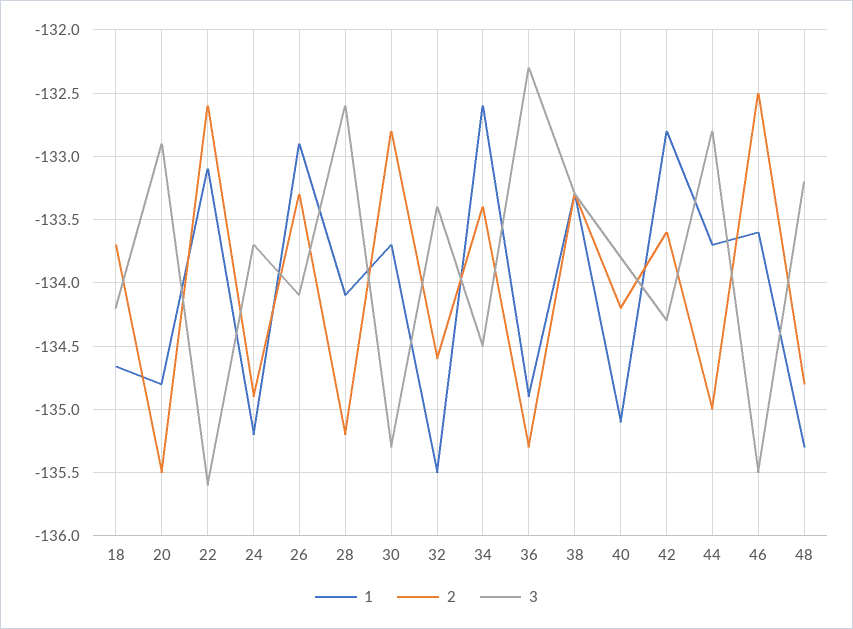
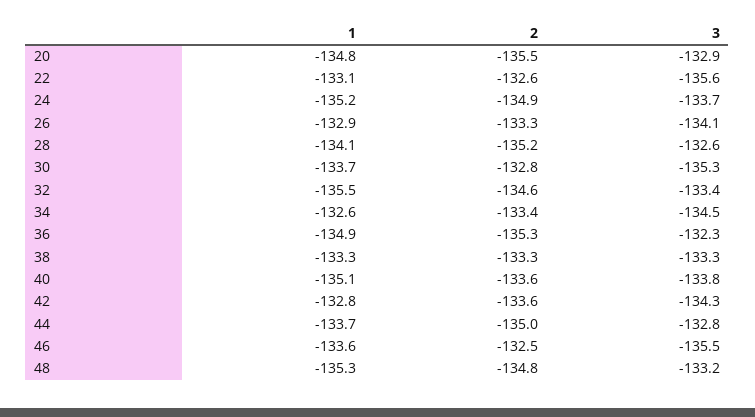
1, 18: -134.65 -> none
2, 18: -133.7 -> none
3, 18: -134.2 -> none
2, 40: -134.2 -> -133.6

